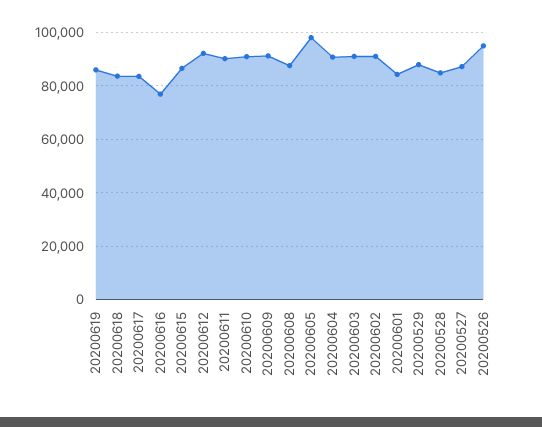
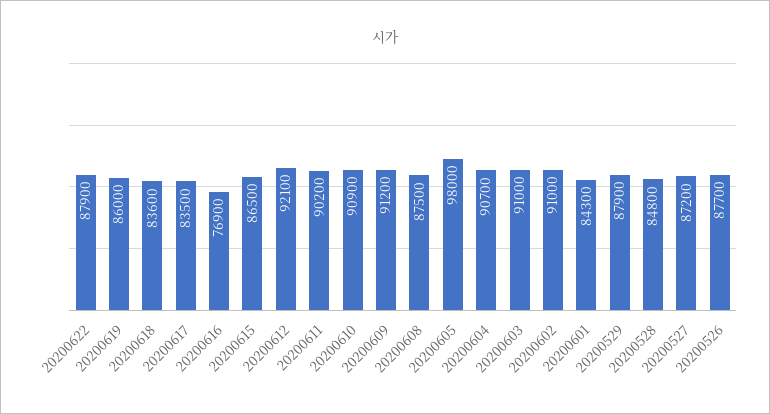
20200526: 95000 -> 87700
20200622: none -> 87900

